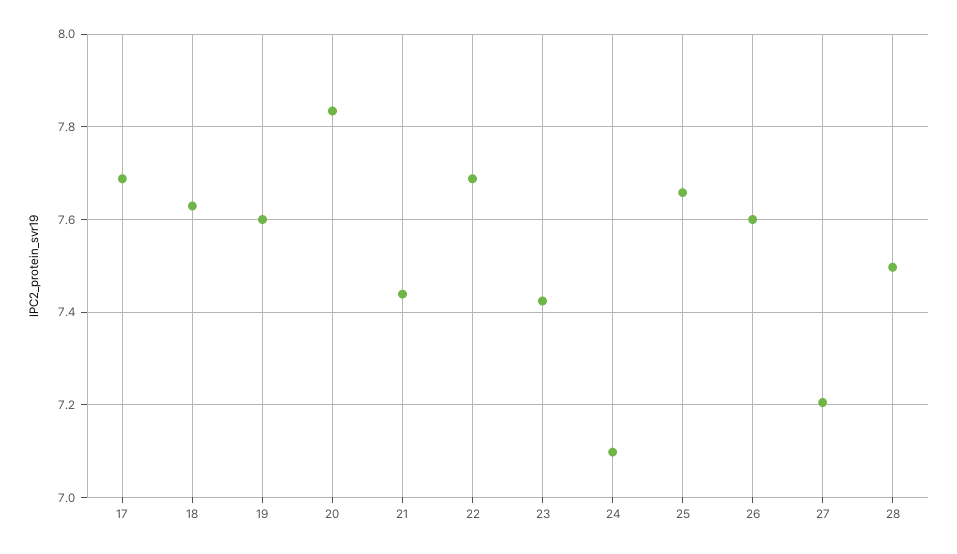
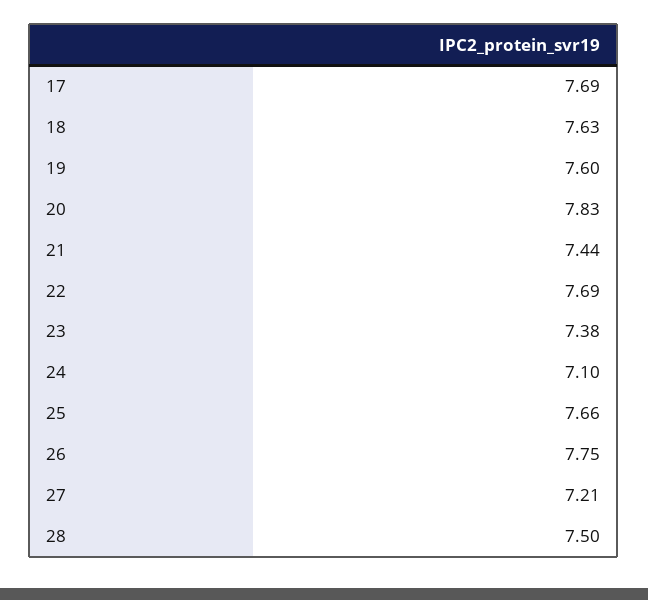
23: 7.42 -> 7.38
26: 7.6 -> 7.75

